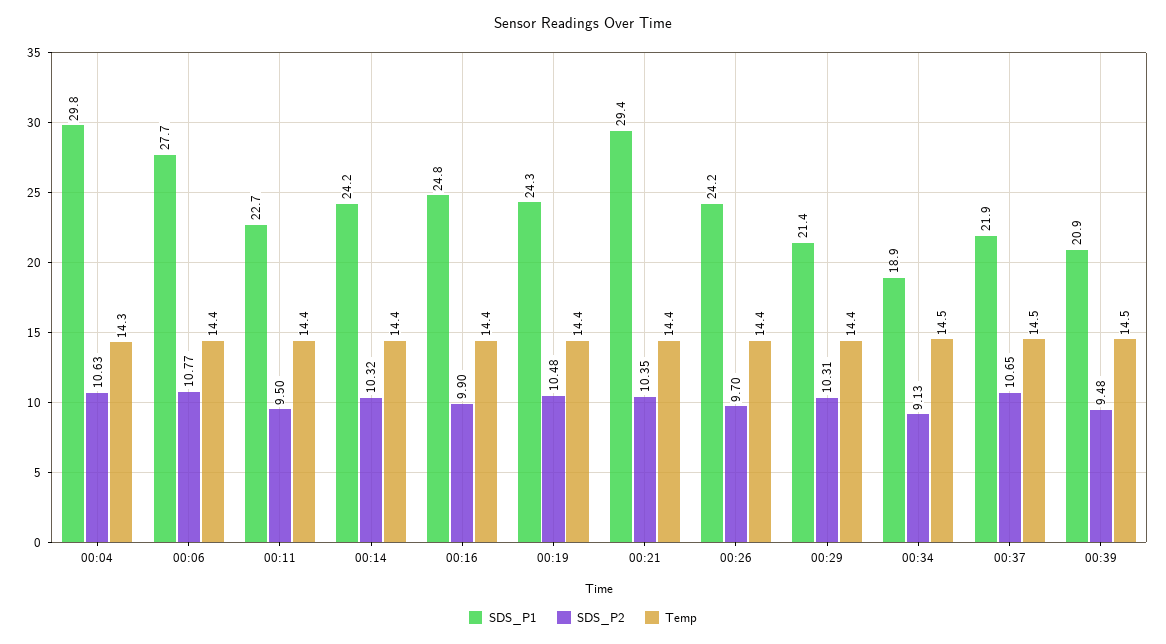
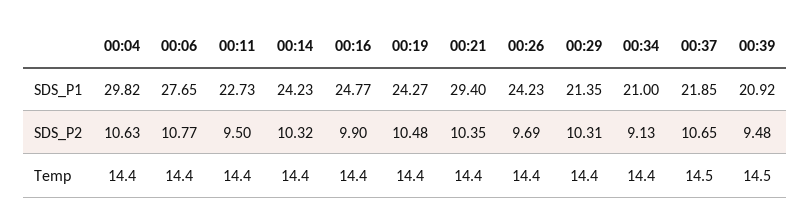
Temp, 00:04: 14.3 -> 14.4
SDS_P2, 00:26: 9.7 -> 9.69
SDS_P1, 00:34: 18.9 -> 21
Temp, 00:34: 14.5 -> 14.4

